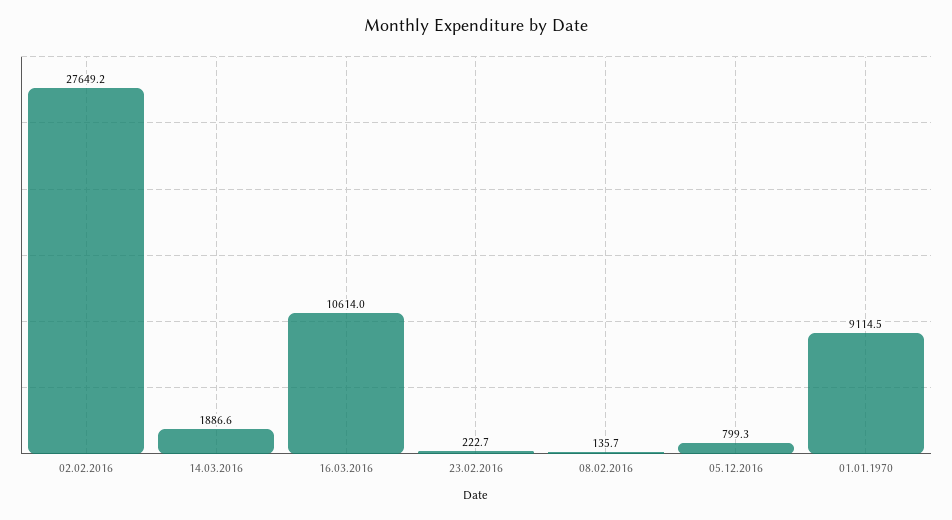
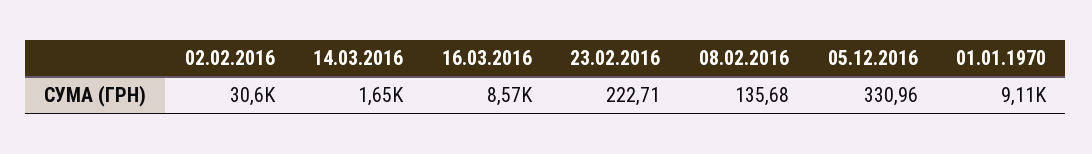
02.02.2016: 27649.2 -> 30600
14.03.2016: 1886.6 -> 1650
16.03.2016: 10614 -> 8570
05.12.2016: 799.3 -> 330.96

